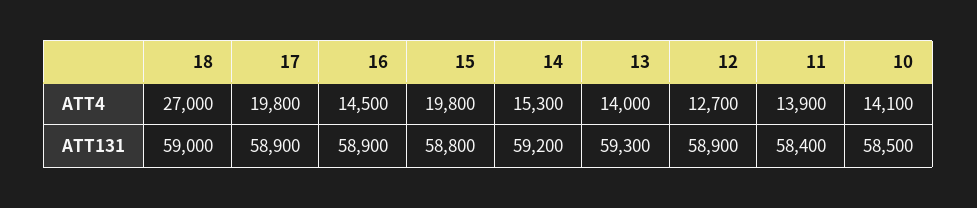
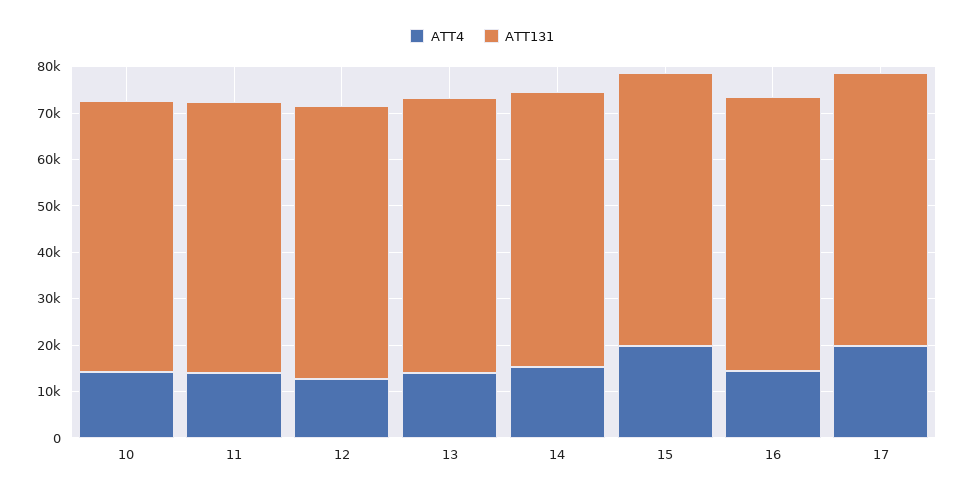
ATT4, 18: 27000 -> none
ATT131, 18: 59000 -> none

